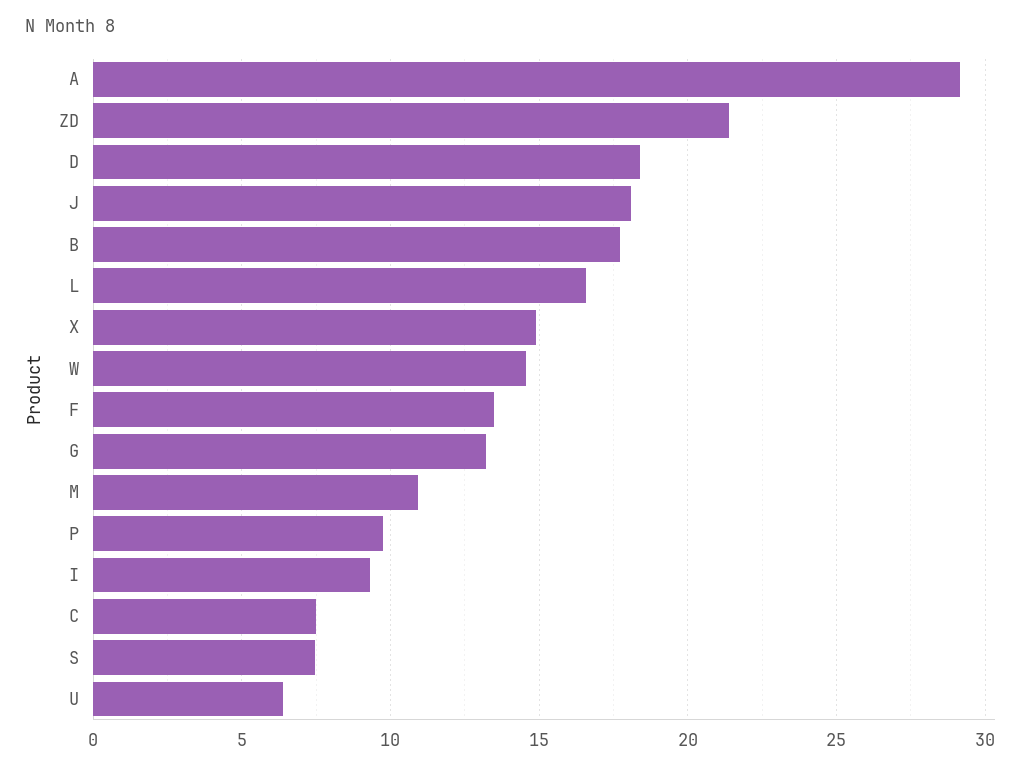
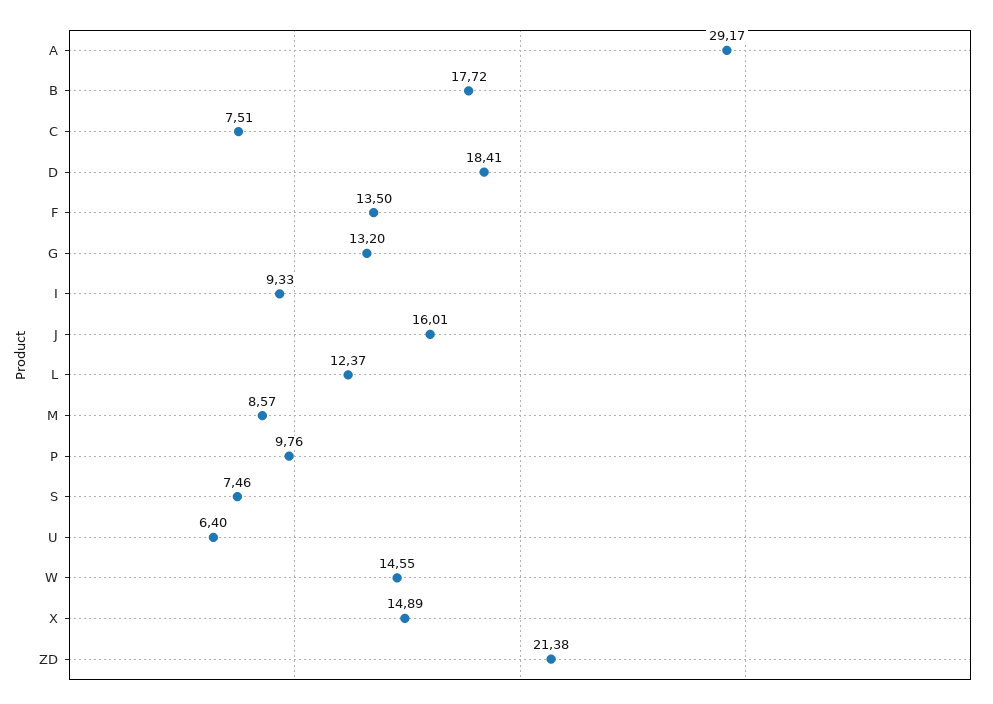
J: 18 -> 16.01
L: 16.5 -> 12.37
M: 11 -> 8.57

